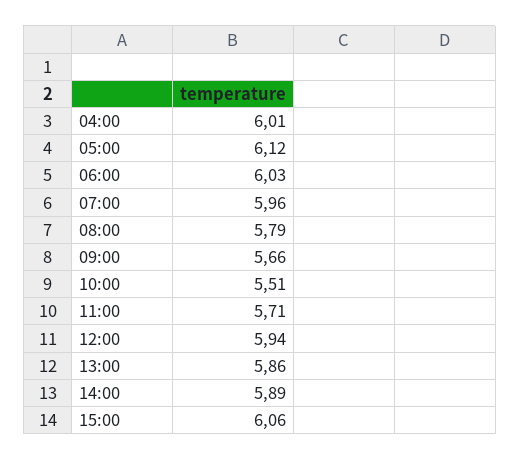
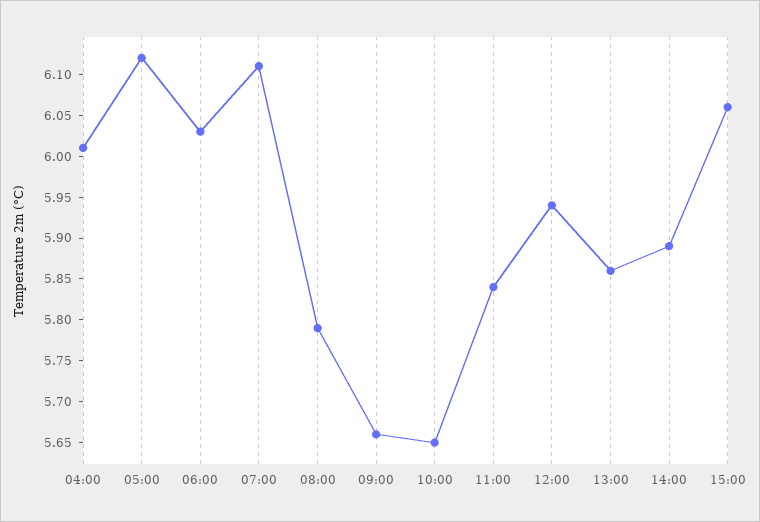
07:00: 5.96 -> 6.11
10:00: 5.51 -> 5.65
11:00: 5.71 -> 5.84

